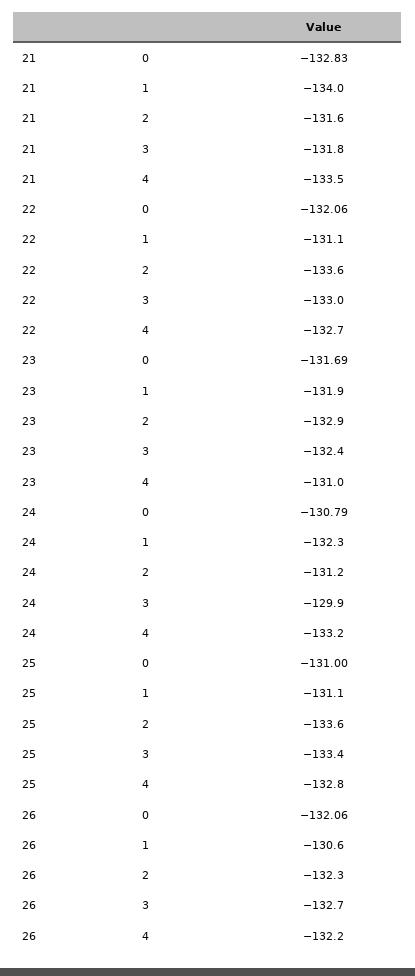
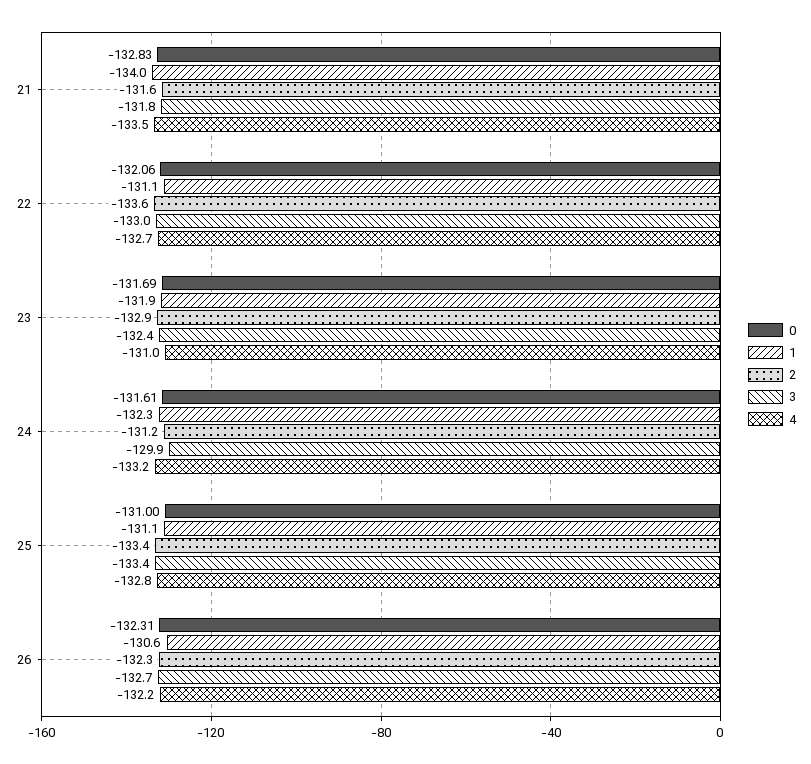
0, 24: -130.79 -> -131.61
2, 25: -133.6 -> -133.4
0, 26: -132.06 -> -132.31

